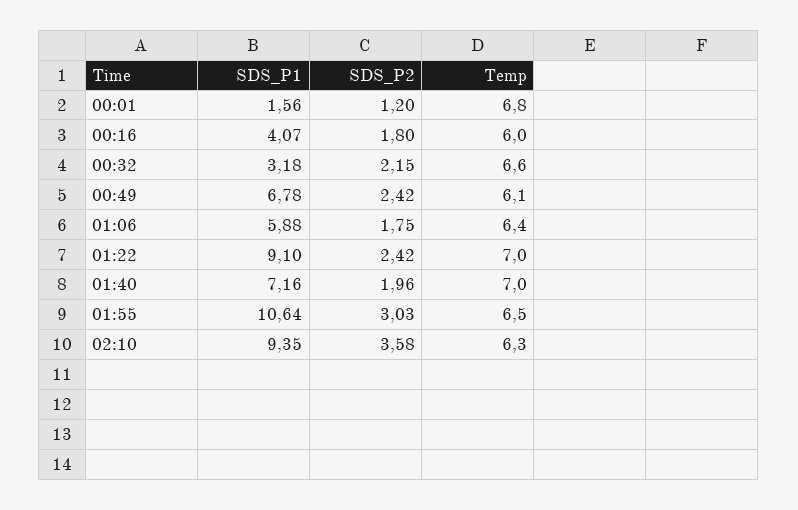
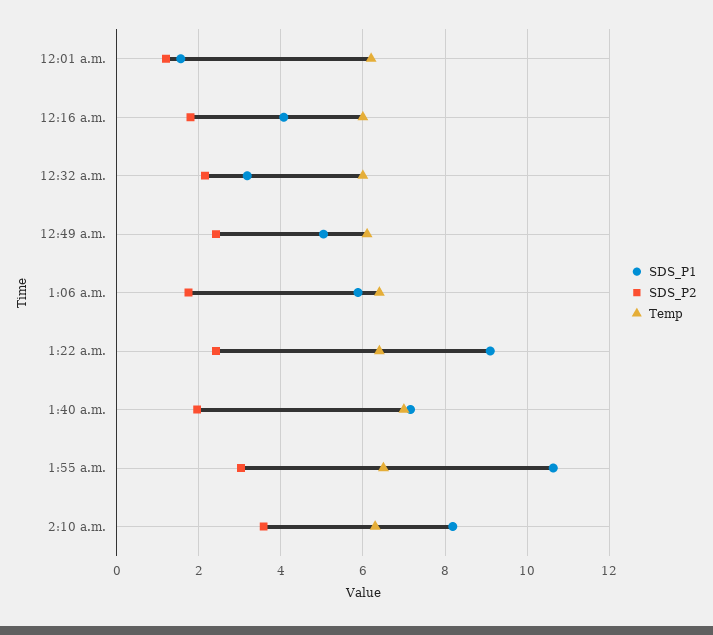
Temp, 00:01: 6.8 -> 6.2
Temp, 00:32: 6.6 -> 6
SDS_P1, 00:49: 6.78 -> 5
Temp, 01:22: 7 -> 6.4
SDS_P1, 02:10: 9.35 -> 8.2

